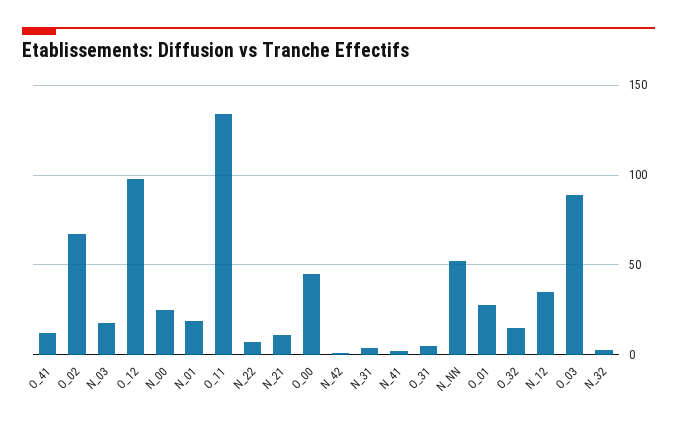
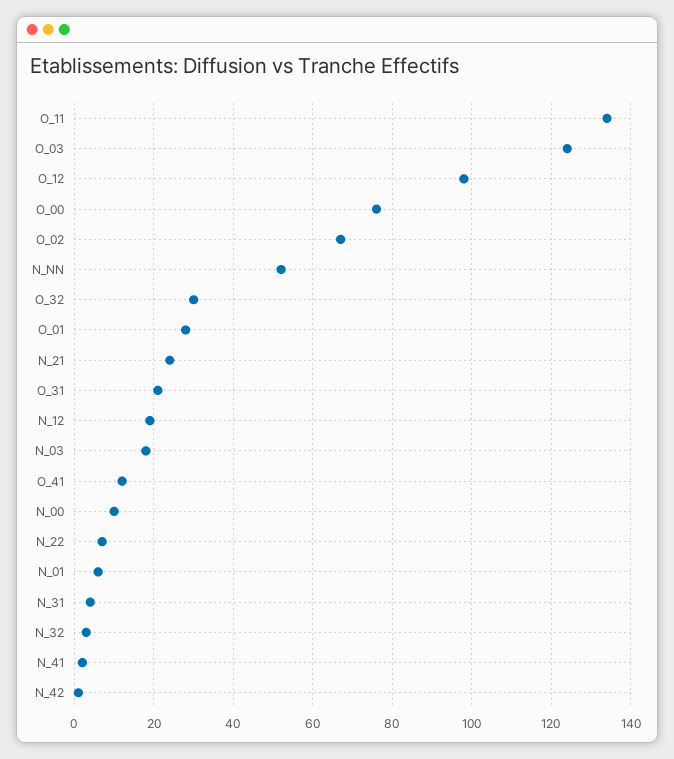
N_00: 25 -> 10
N_01: 20 -> 5
N_21: 10 -> 25
O_00: 45 -> 75
O_31: 5 -> 20
O_32: 15 -> 30
N_12: 35 -> 20
O_03: 90 -> 125

